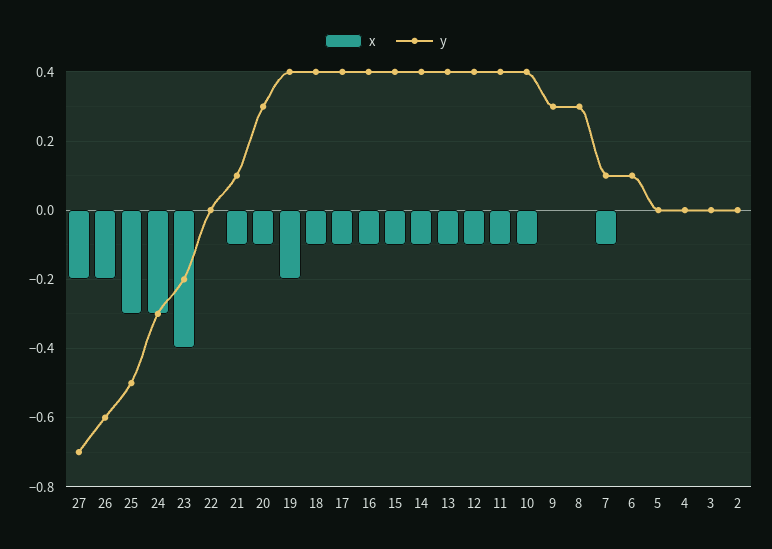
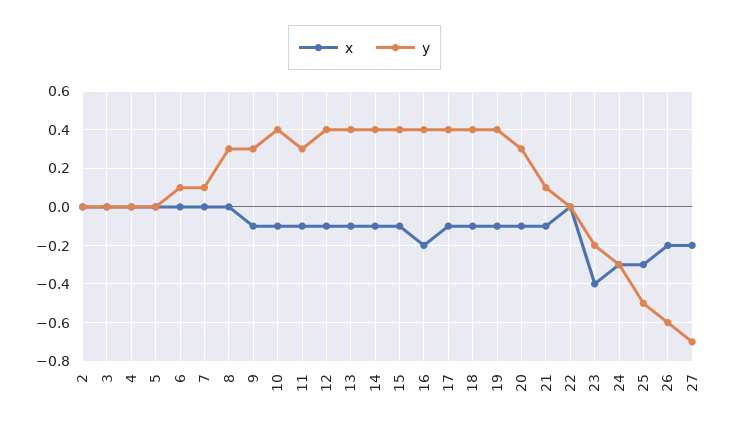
x, 19: -0.2 -> -0.1
x, 16: -0.1 -> -0.2
y, 11: 0.4 -> 0.3
x, 9: 0 -> -0.1
x, 7: -0.1 -> 0

